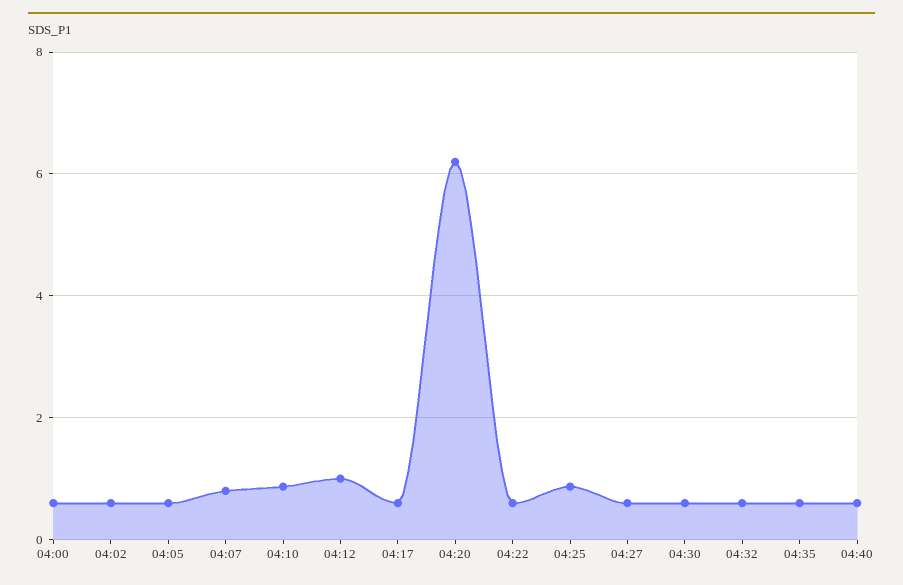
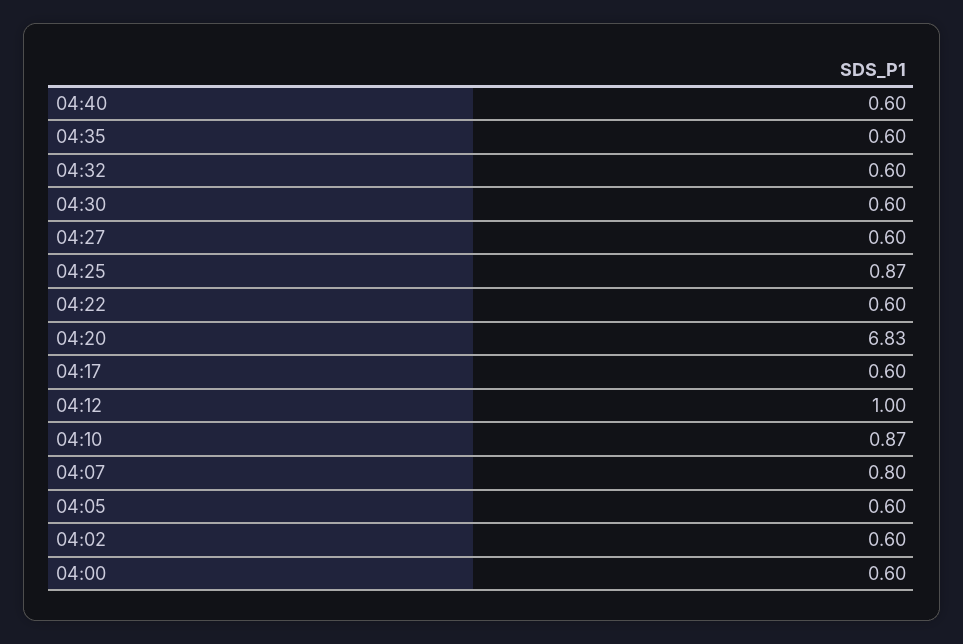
04:20: 6.2 -> 6.83

